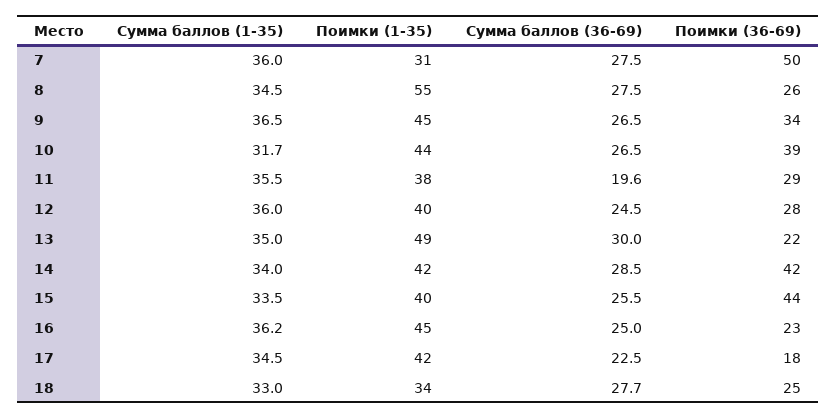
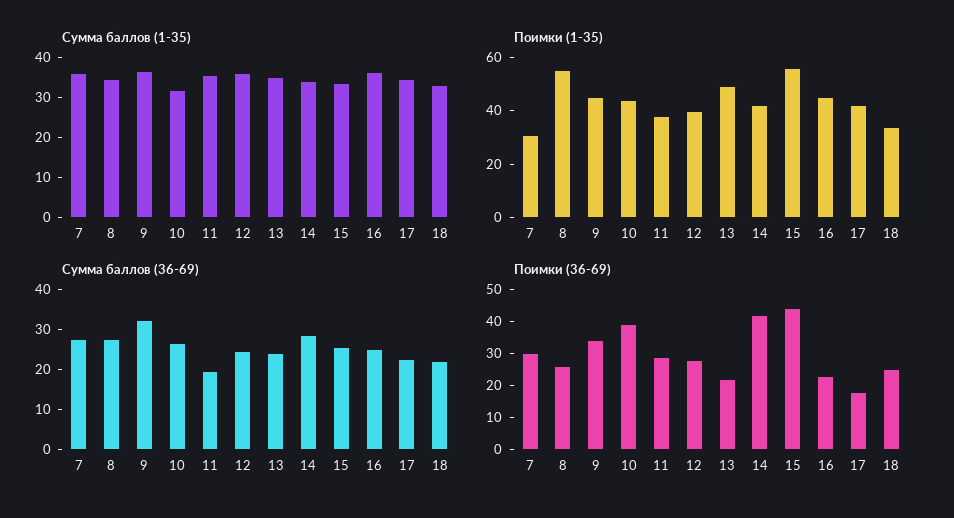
Поимки (36-69), 7: 50 -> 30
Сумма баллов (36-69), 9: 26.5 -> 32
Сумма баллов (36-69), 13: 30 -> 24
Поимки (1-35), 15: 40 -> 55
Сумма баллов (36-69), 18: 27.7 -> 22

